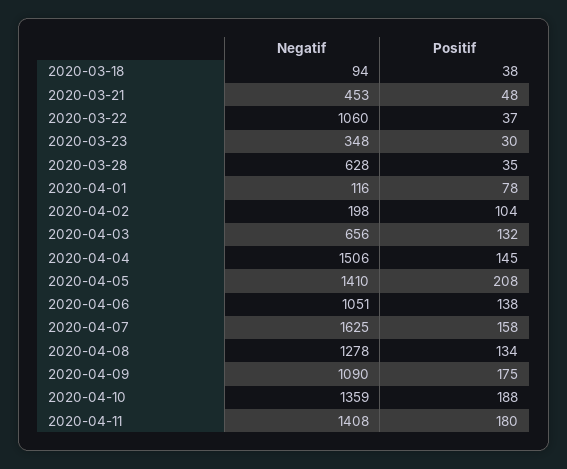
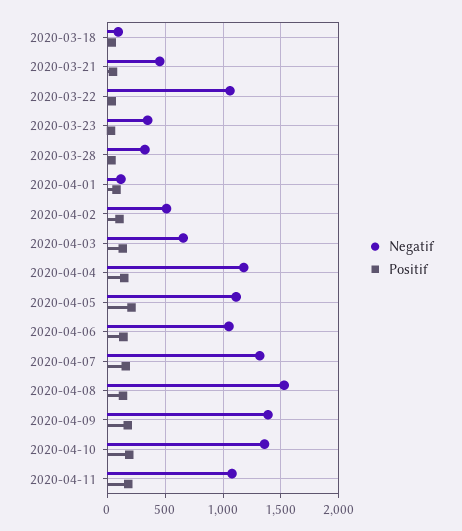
Negatif, 2020-03-28: 628 -> 300
Negatif, 2020-04-02: 198 -> 500
Negatif, 2020-04-04: 1506 -> 1200
Negatif, 2020-04-05: 1410 -> 1100
Negatif, 2020-04-07: 1625 -> 1300
Negatif, 2020-04-08: 1278 -> 1500
Negatif, 2020-04-09: 1090 -> 1400
Negatif, 2020-04-11: 1408 -> 1100

